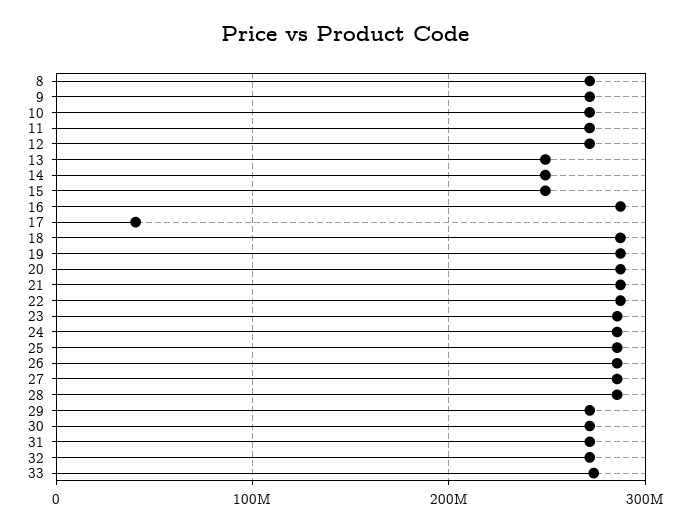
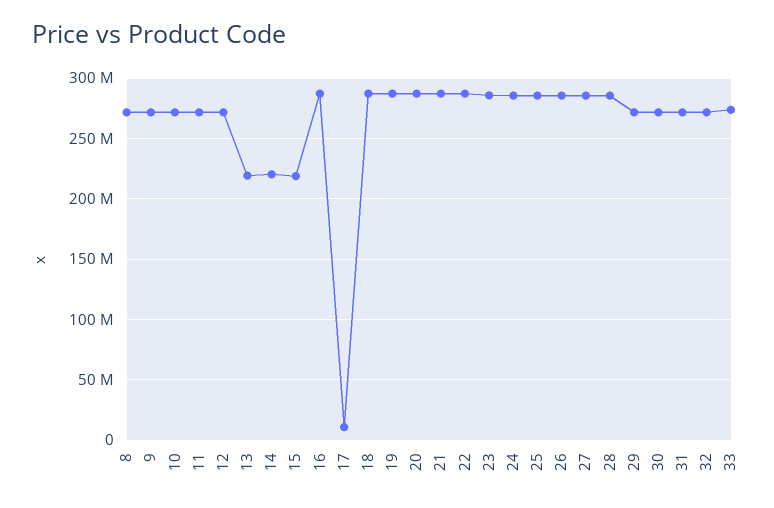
13: 250000000 -> 220000000
14: 250000000 -> 220000000
15: 250000000 -> 220000000
17: 40000000 -> 10000000

